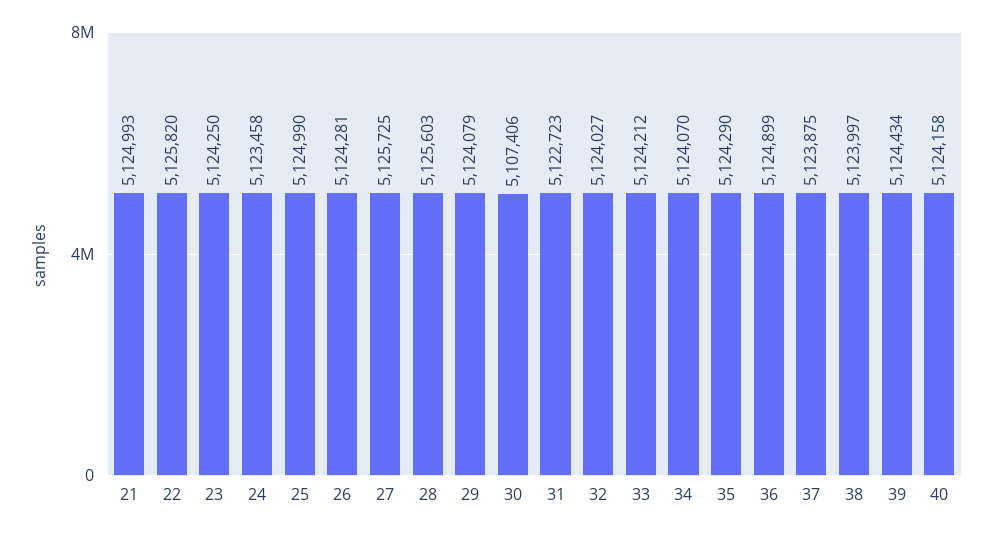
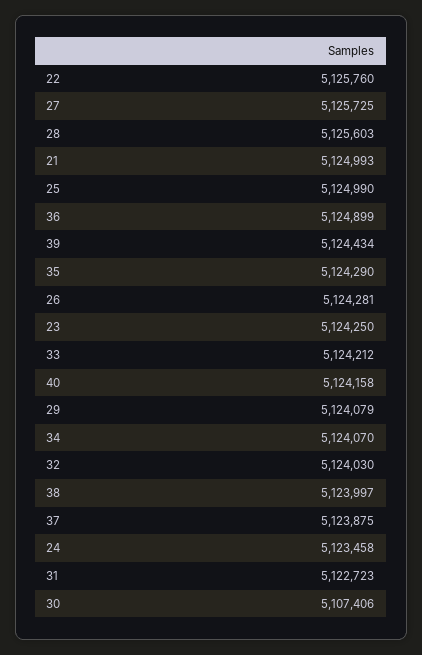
22: 5125820 -> 5125760
32: 5124027 -> 5124030

